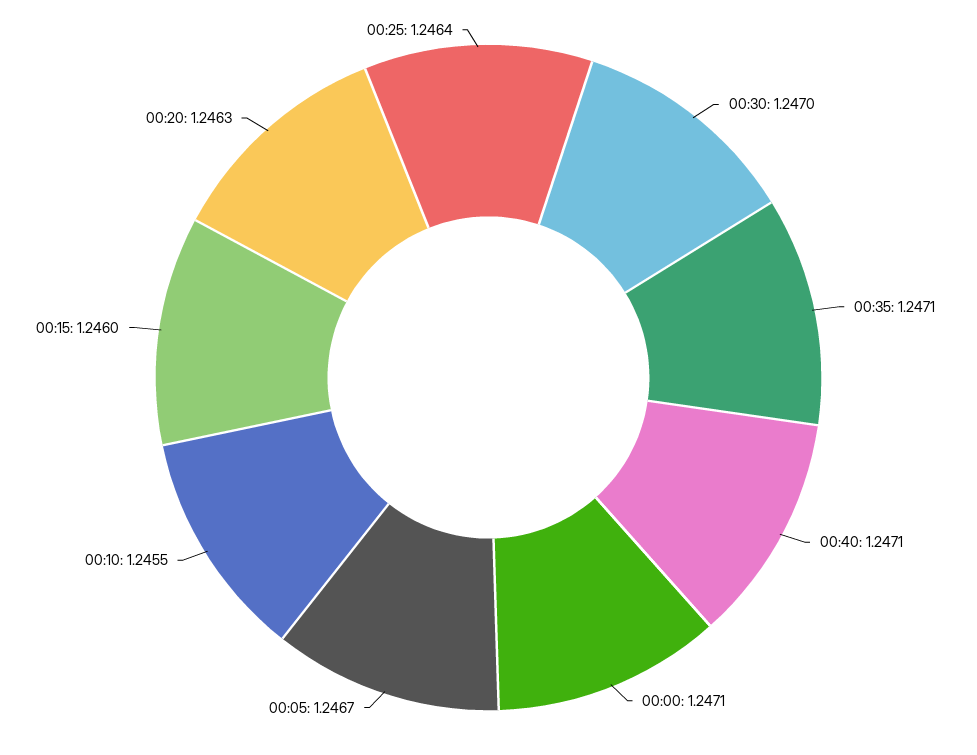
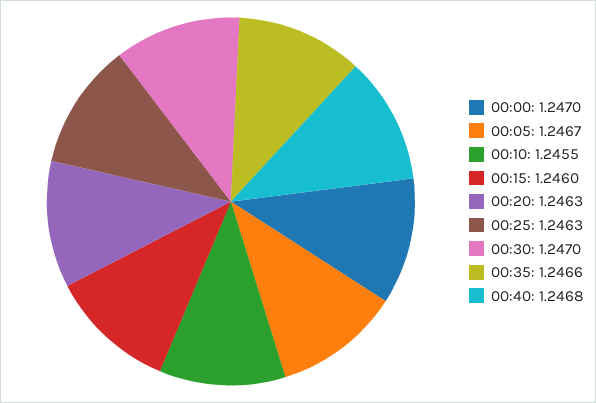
00:35: 1.2471 -> 1.2466
00:40: 1.2471 -> 1.2468
00:00: 1.2471 -> 1.247
00:25: 1.2464 -> 1.2463

